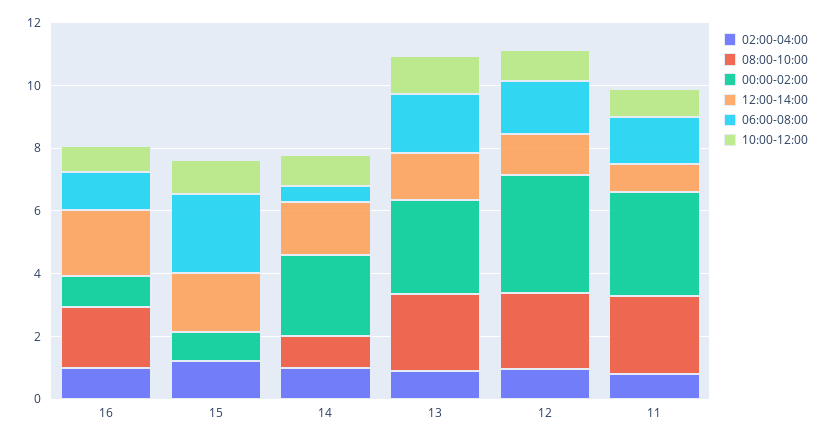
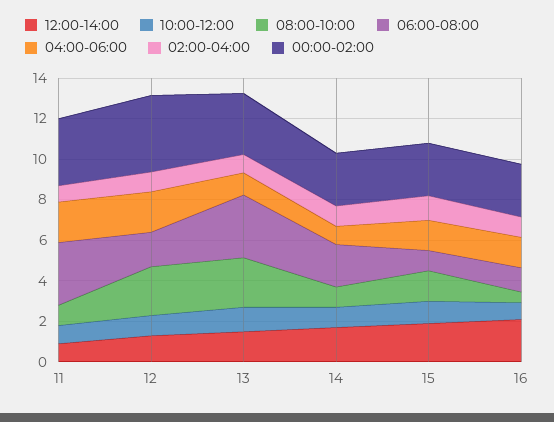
08:00-10:00, 16: 2 -> 0.5
00:00-02:00, 16: 1 -> 2.5
08:00-10:00, 15: 0 -> 1.5
00:00-02:00, 15: 1 -> 2.5
06:00-08:00, 15: 2.5 -> 1
06:00-08:00, 14: 0.5 -> 2
06:00-08:00, 13: 2 -> 3
08:00-10:00, 11: 2.5 -> 1
06:00-08:00, 11: 1.5 -> 3
04:00-06:00, 11: none -> 2
04:00-06:00, 12: none -> 2
04:00-06:00, 13: none -> 1
04:00-06:00, 14: none -> 1
04:00-06:00, 15: none -> 1.5
04:00-06:00, 16: none -> 1.5

